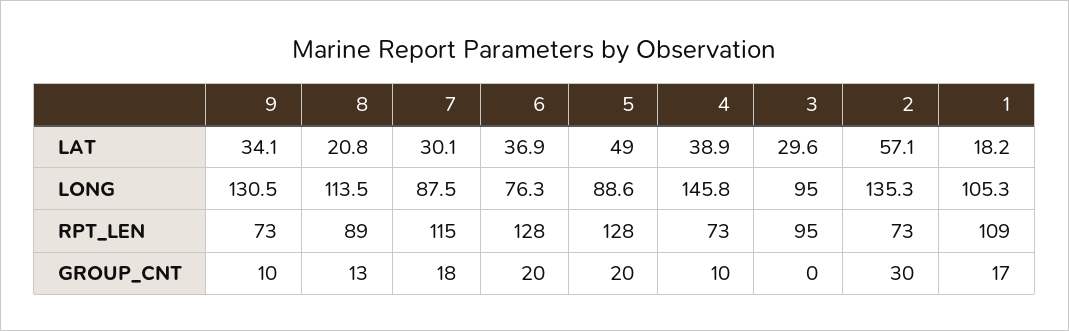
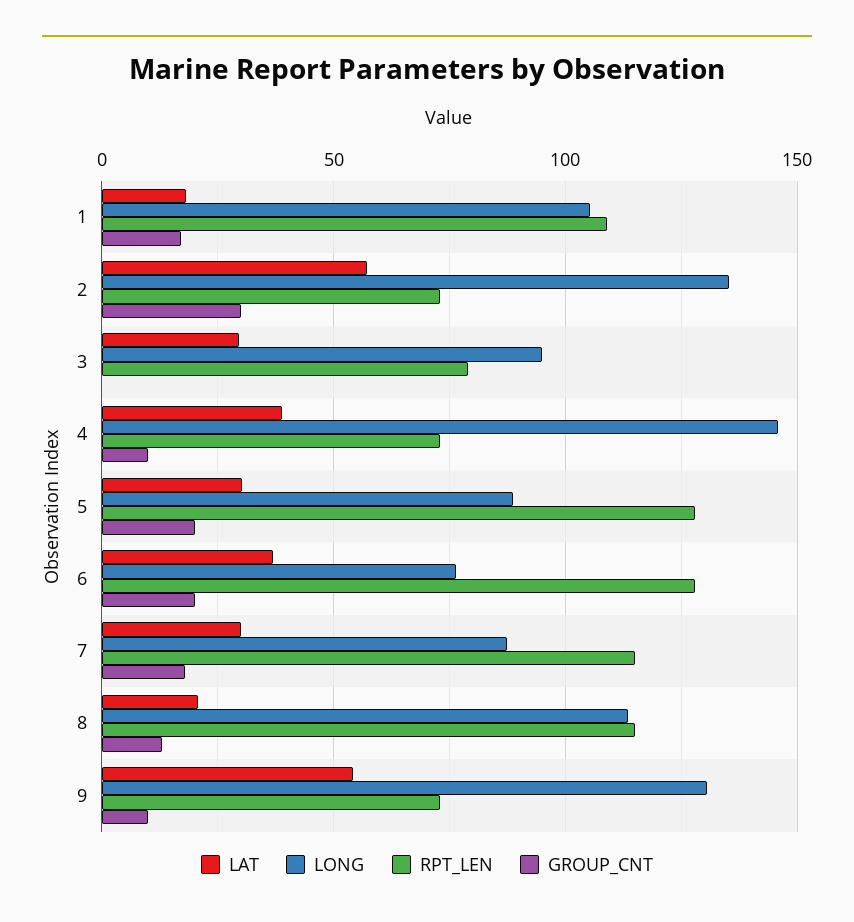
LAT, 9: 34.1 -> 55
LAT, 5: 49 -> 30
RPT_LEN, 8: 89 -> 115
RPT_LEN, 3: 95 -> 80

